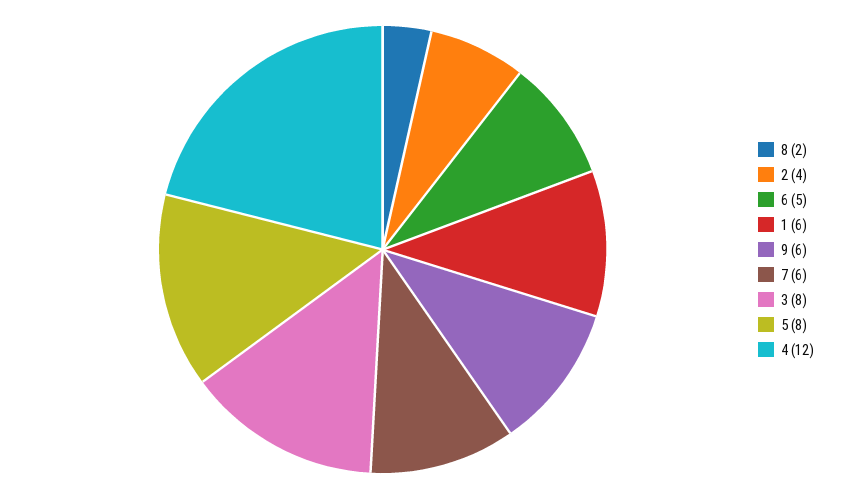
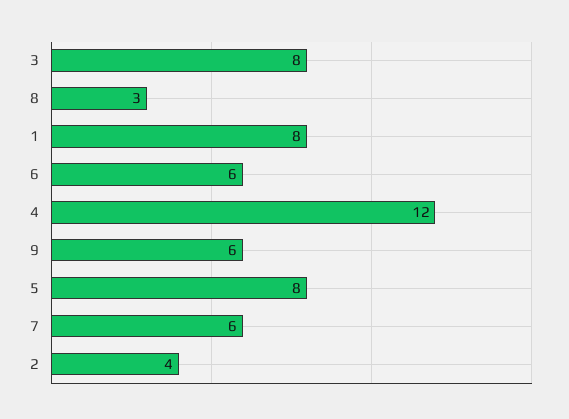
8: 2 -> 3
6: 5 -> 6
1: 6 -> 8

